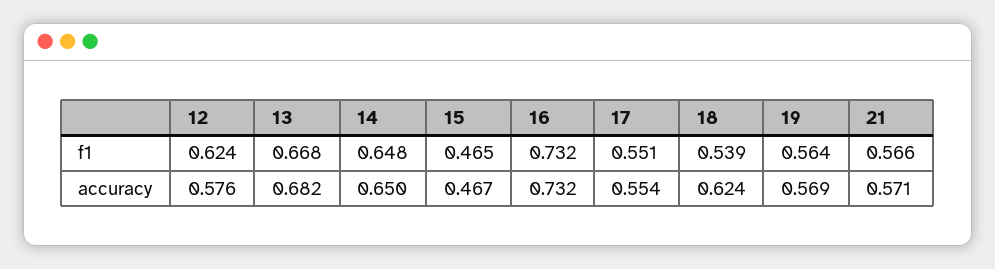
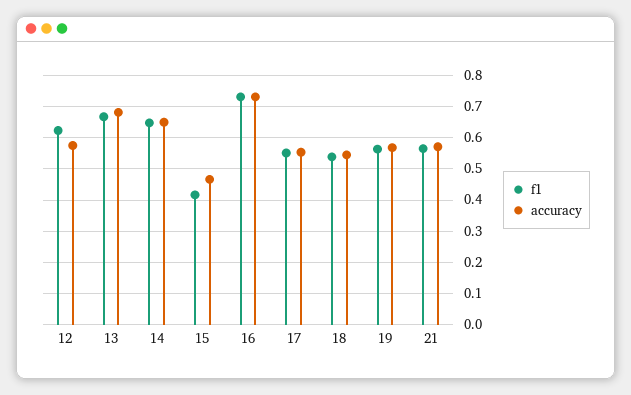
f1, 15: 0.465 -> 0.42
accuracy, 18: 0.624 -> 0.54

